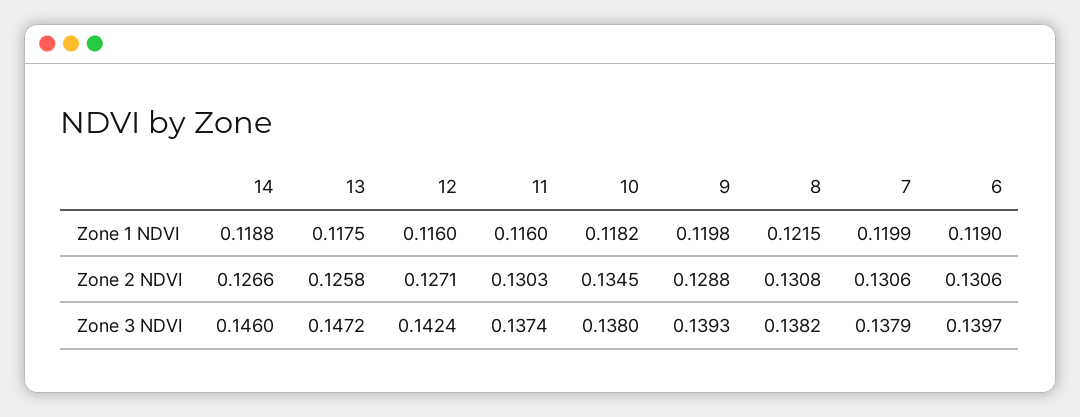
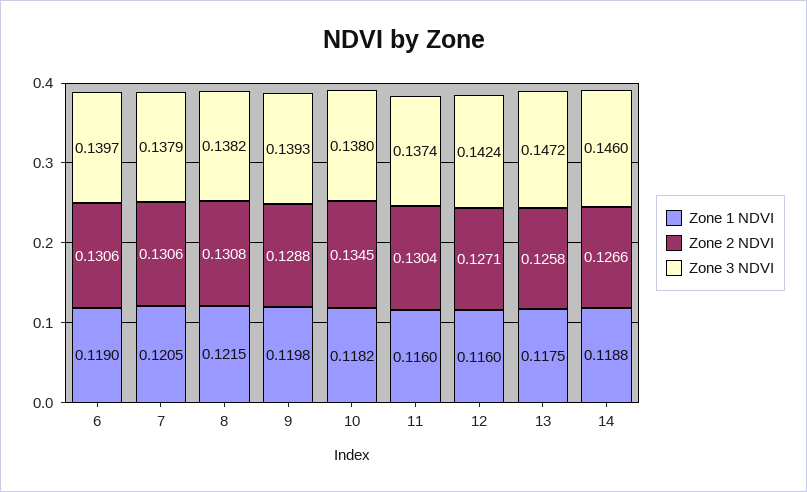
Zone 1 NDVI, 7: 0.1199 -> 0.1205
Zone 2 NDVI, 11: 0.1303 -> 0.1304

